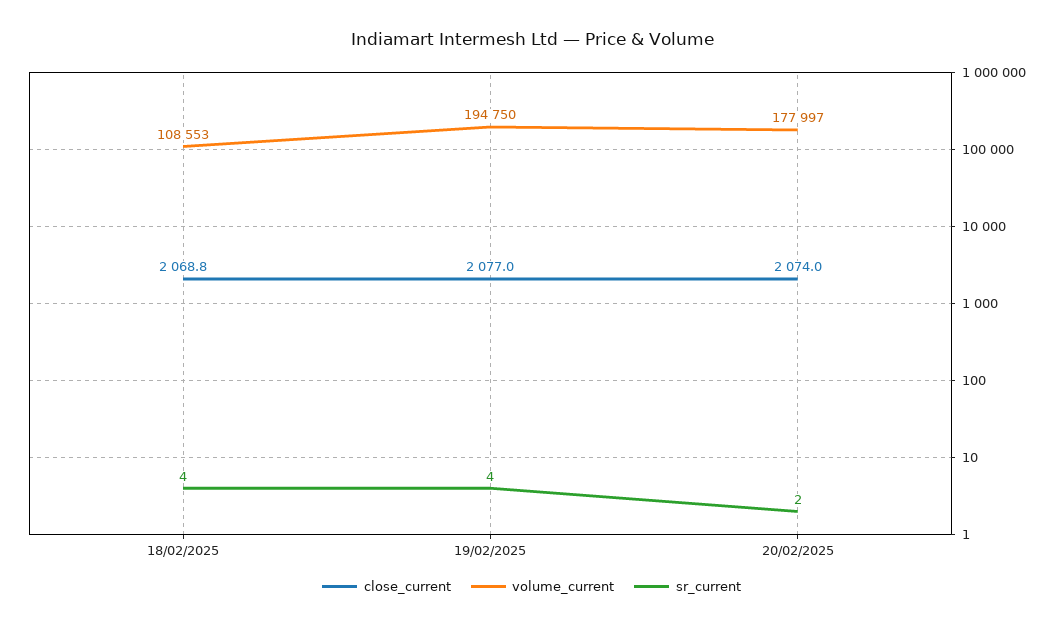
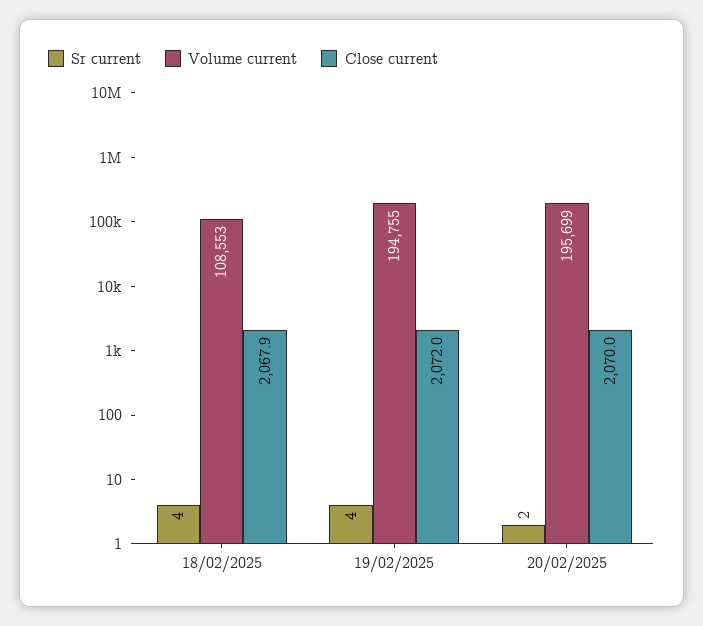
close_current, 18/02/2025: 2068.8 -> 2067.9
close_current, 19/02/2025: 2077 -> 2072
volume_current, 19/02/2025: 194750 -> 194755
close_current, 20/02/2025: 2074 -> 2070
volume_current, 20/02/2025: 177997 -> 195699

